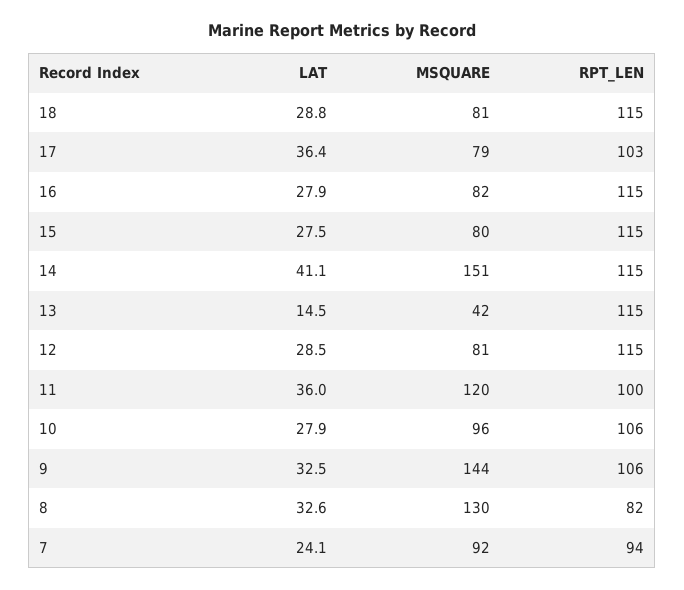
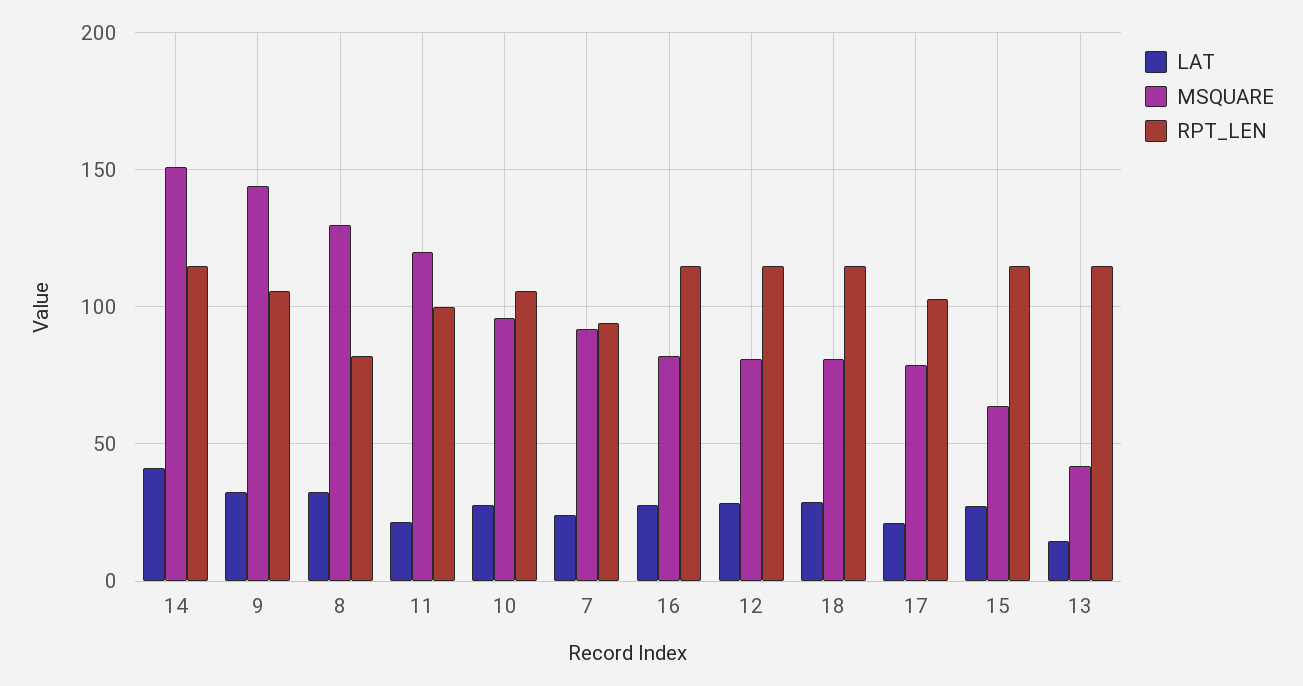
LAT, 17: 36.4 -> 20
MSQUARE, 15: 80 -> 65
LAT, 11: 36 -> 20

